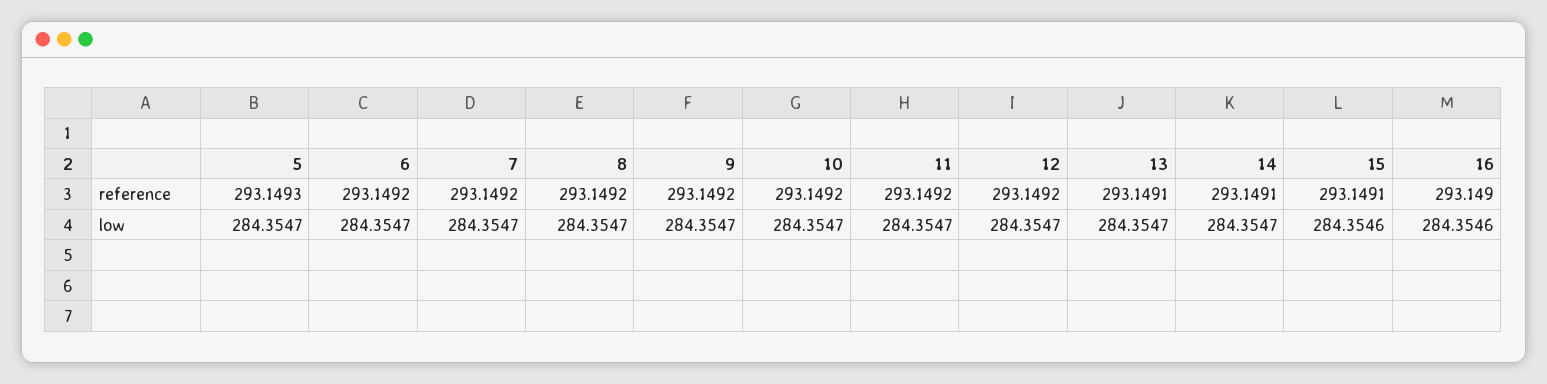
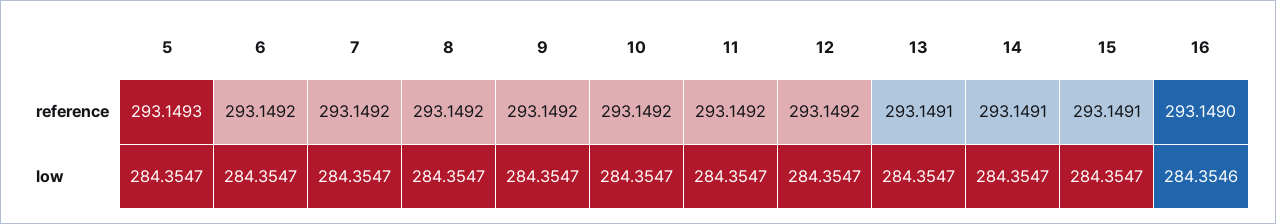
15, low: 284.3546 -> 284.3547

